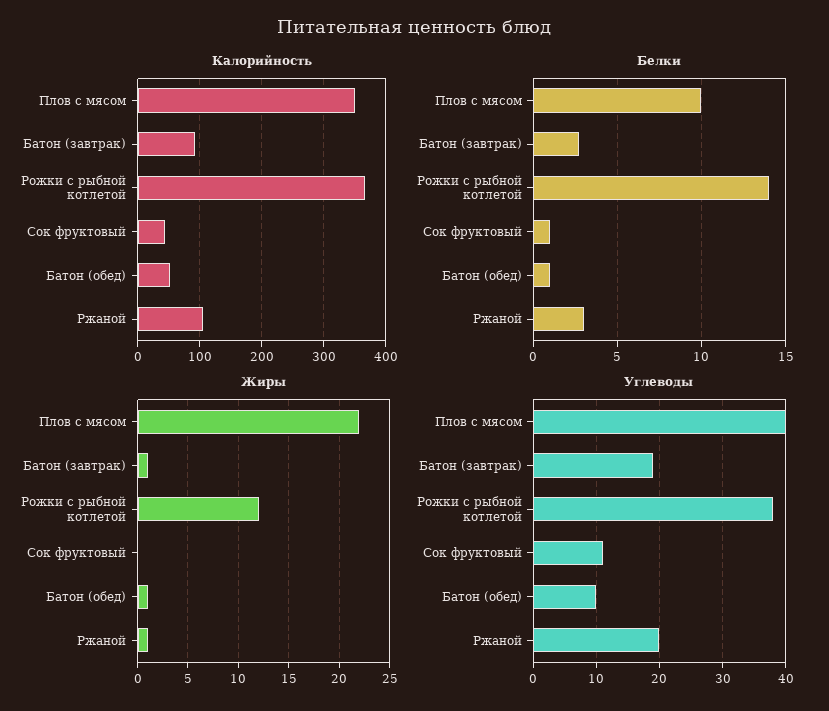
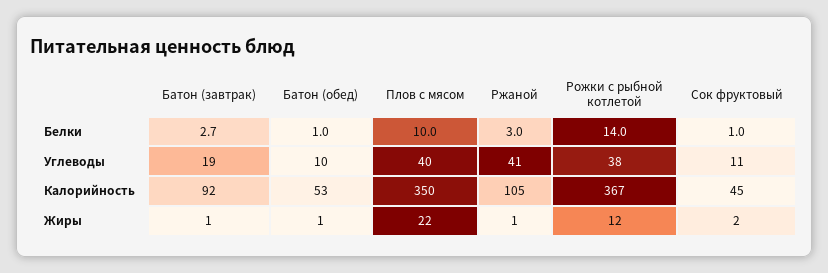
Жиры, Сок фруктовый: 0 -> 2
Углеводы, Ржаной: 20 -> 41

